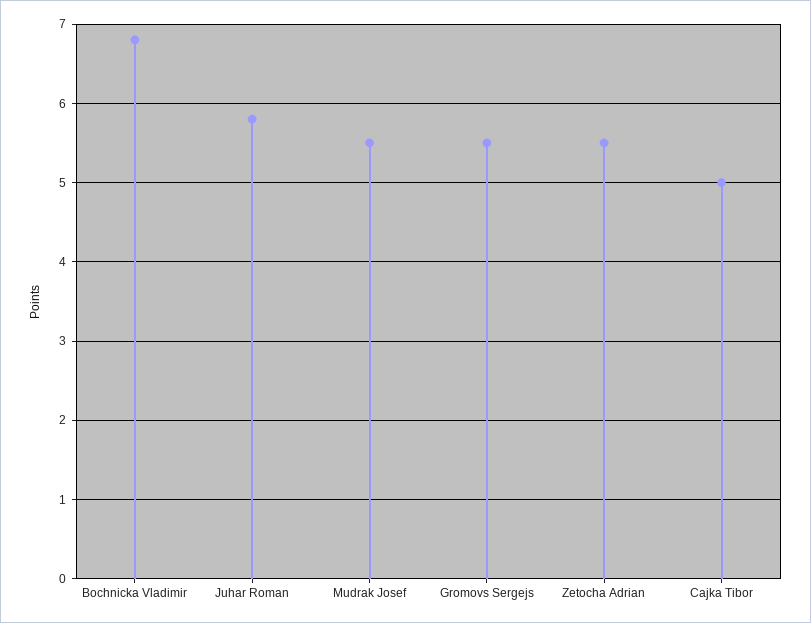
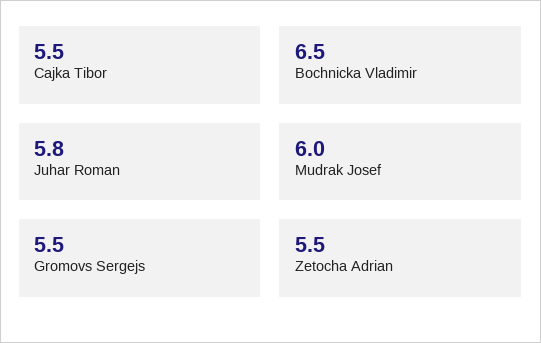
Bochnicka Vladimir: 6.8 -> 6.5
Mudrak Josef: 5.5 -> 6
Cajka Tibor: 5 -> 5.5

